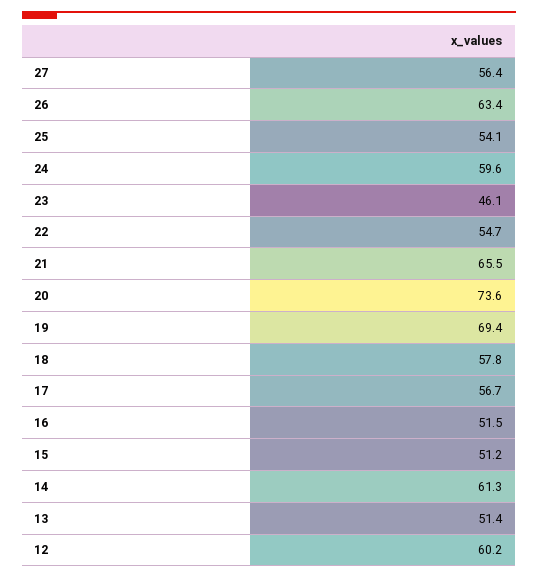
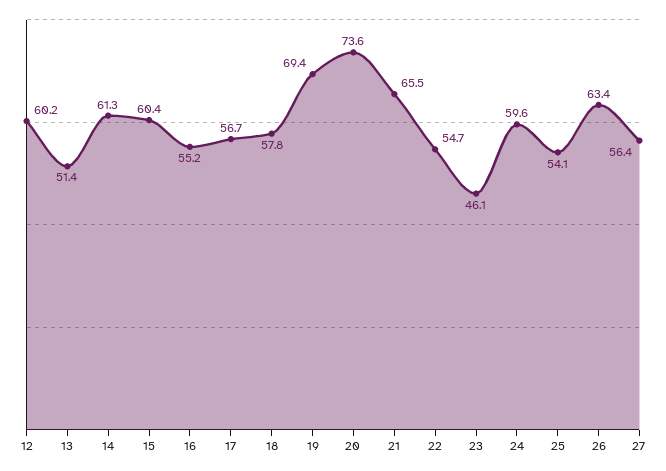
16: 51.5 -> 55.2
15: 51.2 -> 60.4

